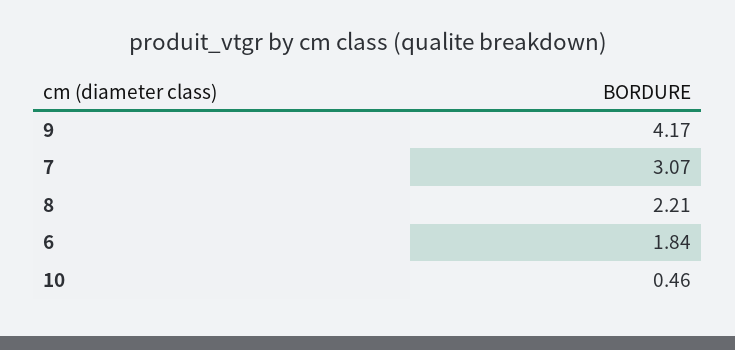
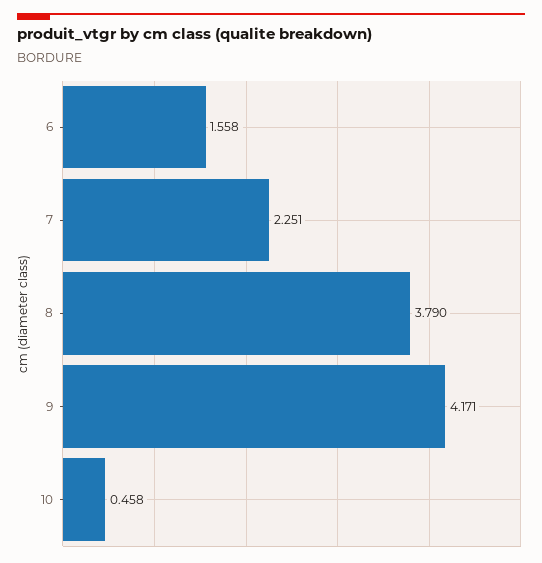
7: 3.07 -> 2.251
8: 2.21 -> 3.79
6: 1.84 -> 1.558

